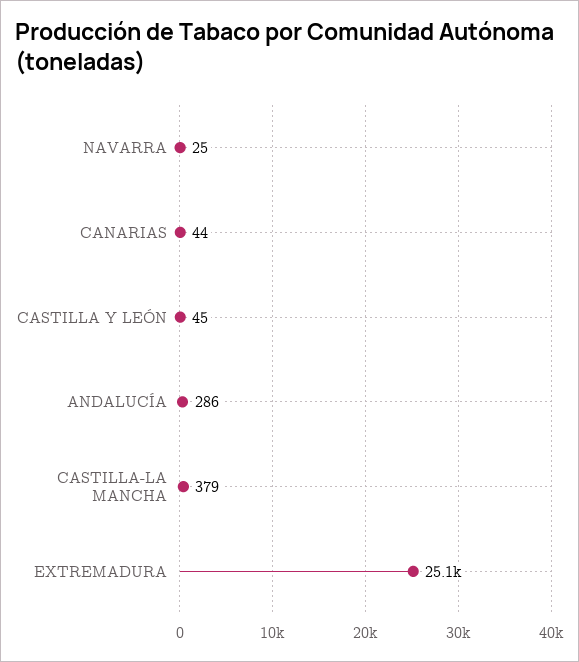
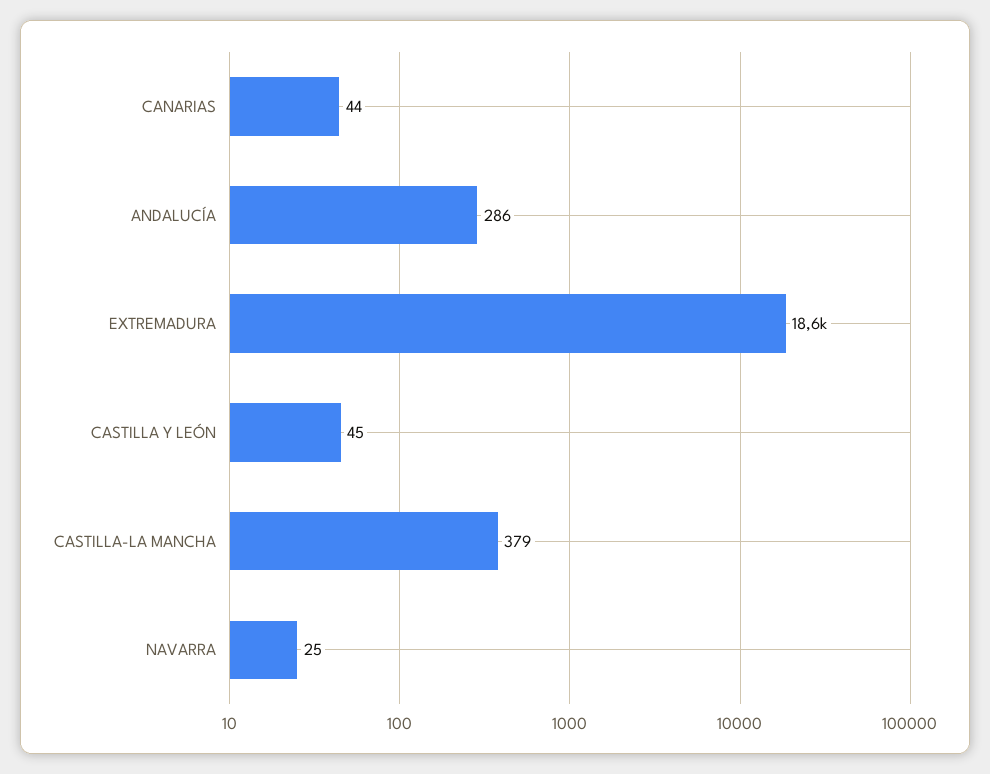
EXTREMADURA: 25100 -> 18600

